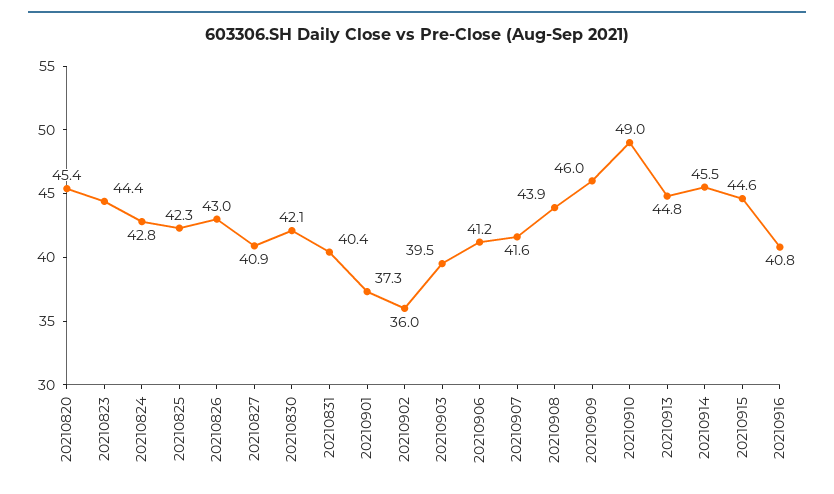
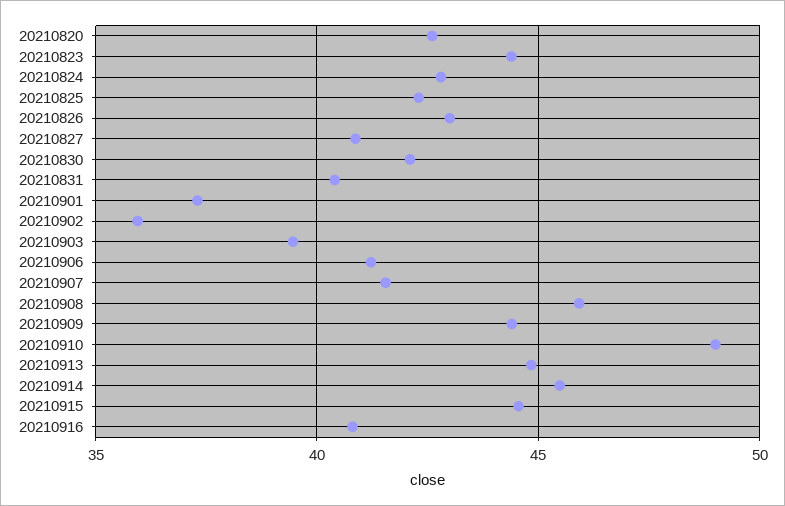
20210820: 45.4 -> 42.5
20210908: 43.9 -> 46
20210909: 46 -> 44.5

